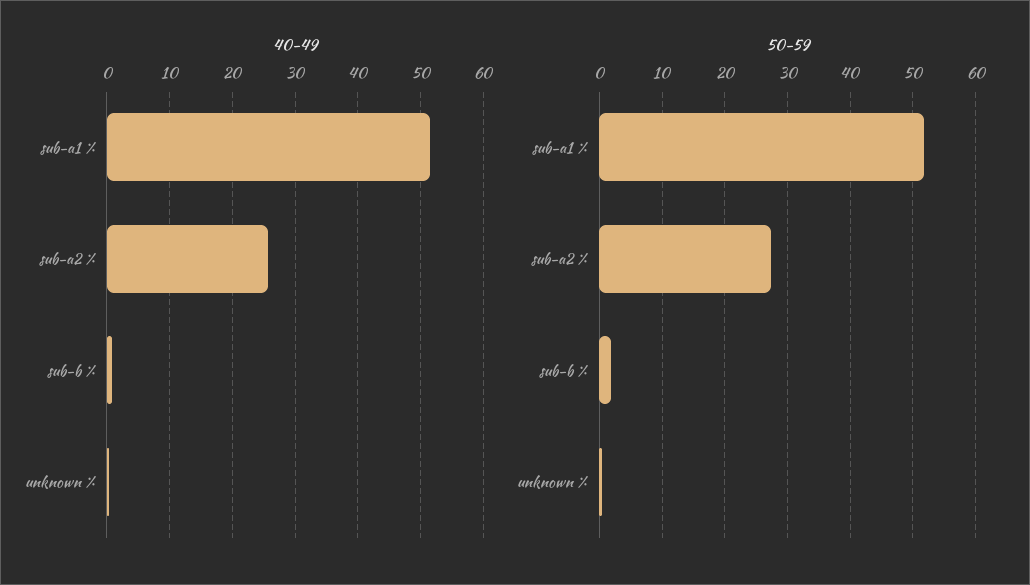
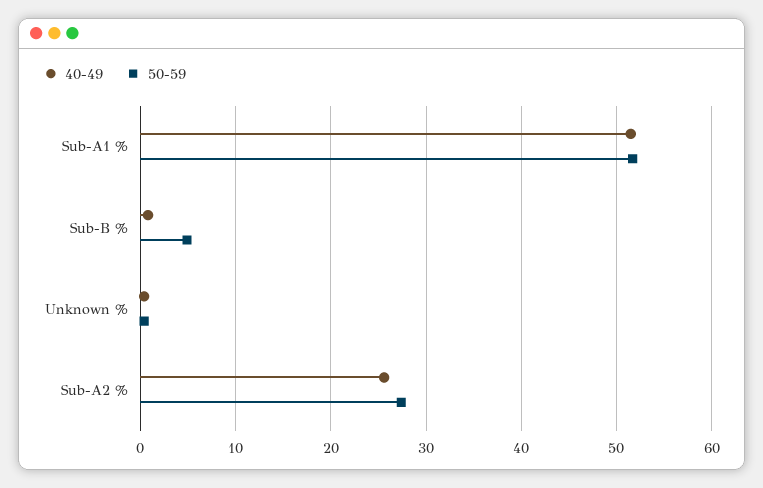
50-59, sub-b %: 2 -> 5

